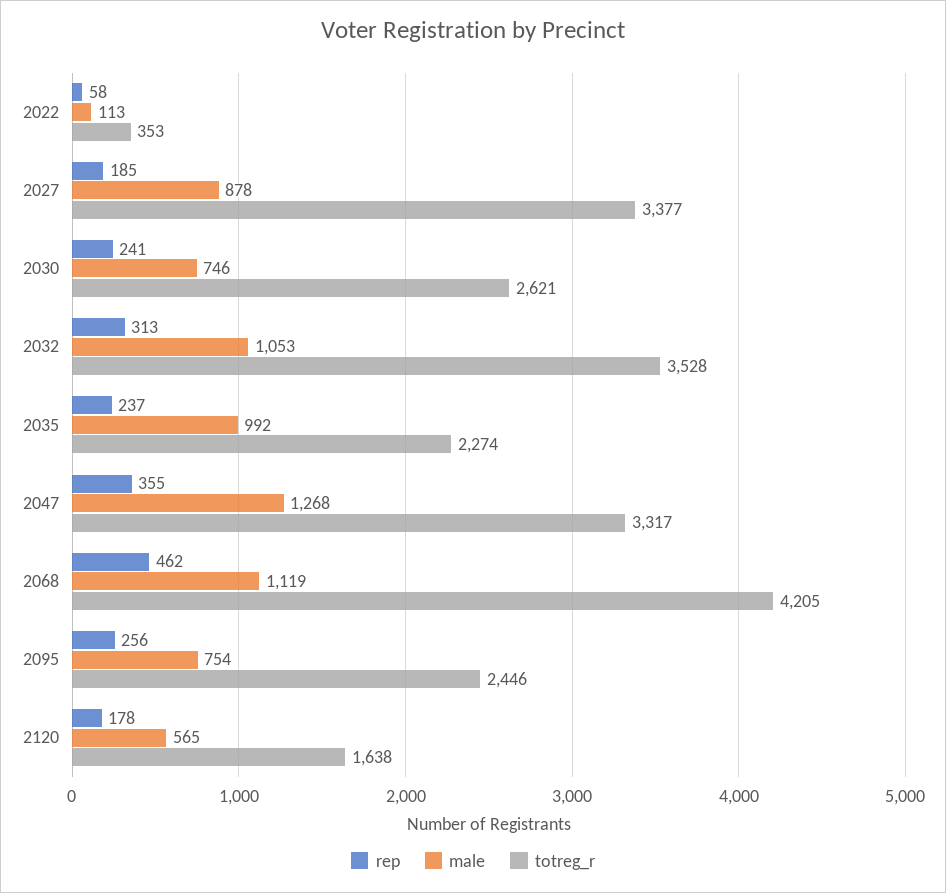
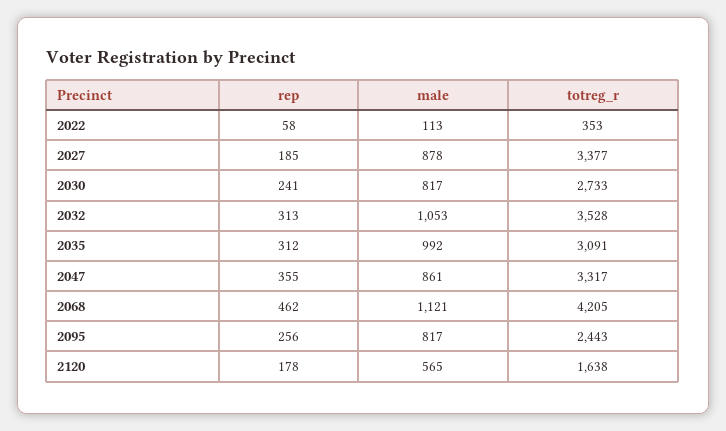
male, 2030: 746 -> 817
totreg_r, 2030: 2621 -> 2733
rep, 2035: 237 -> 312
totreg_r, 2035: 2274 -> 3091
male, 2047: 1268 -> 861
male, 2068: 1119 -> 1121
male, 2095: 754 -> 817
totreg_r, 2095: 2446 -> 2443

